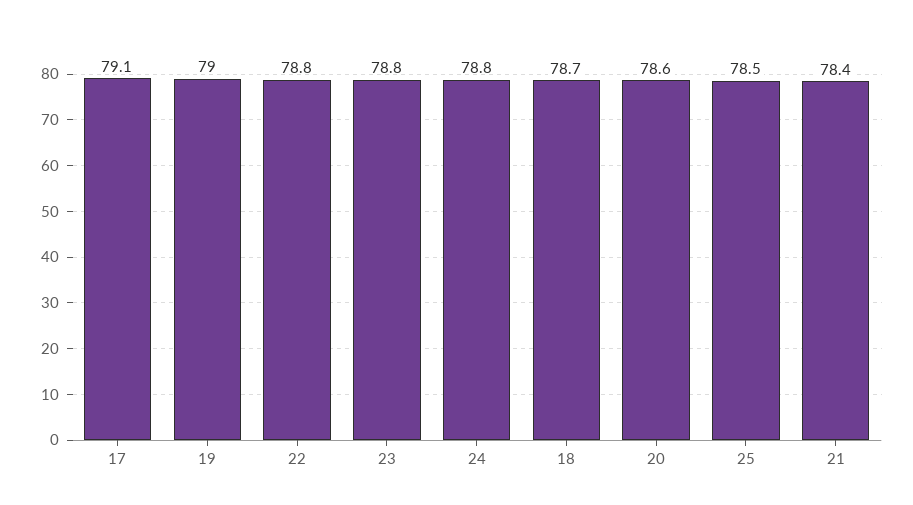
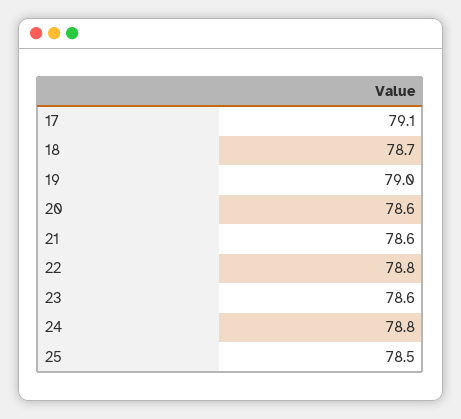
23: 78.8 -> 78.6
21: 78.4 -> 78.6

